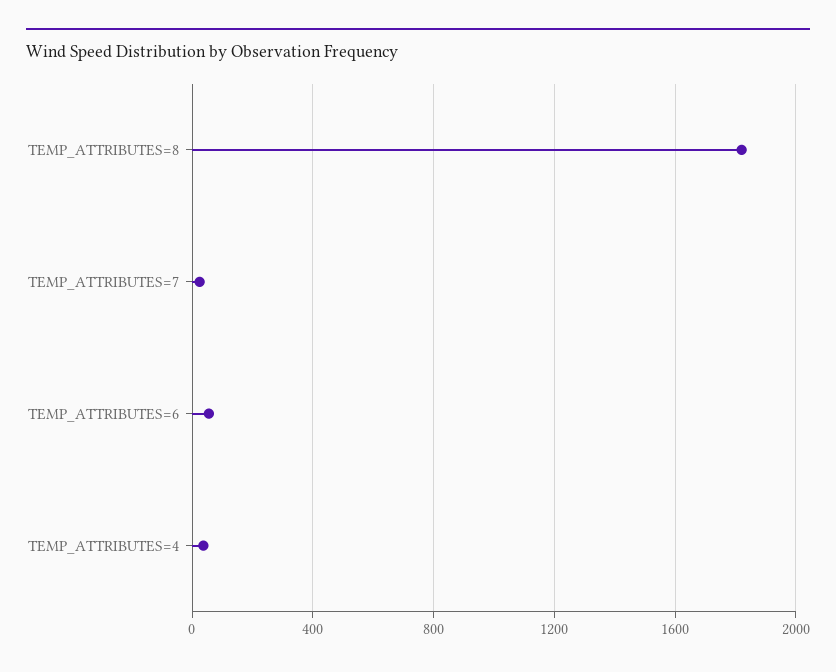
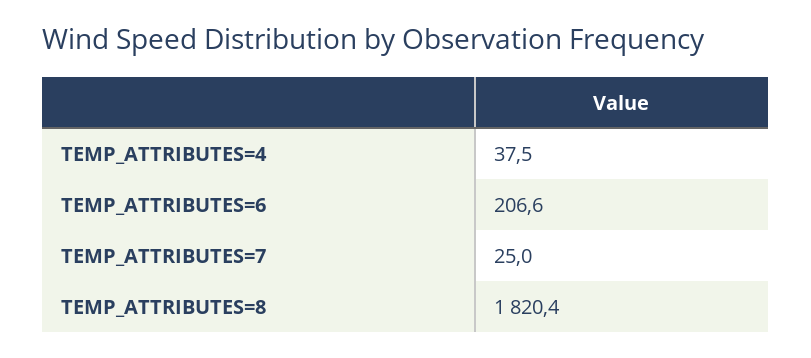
TEMP_ATTRIBUTES=6: 50 -> 206.6

